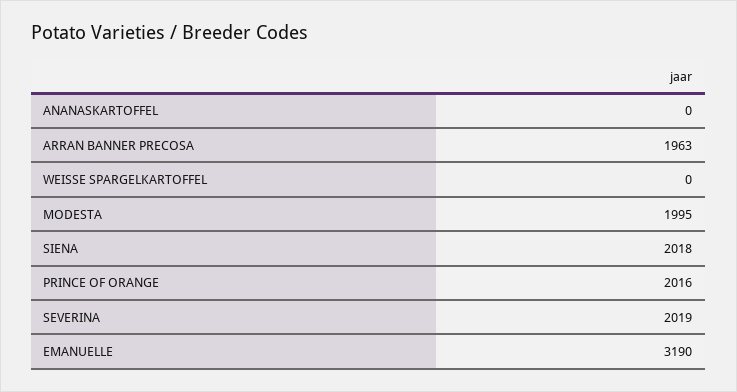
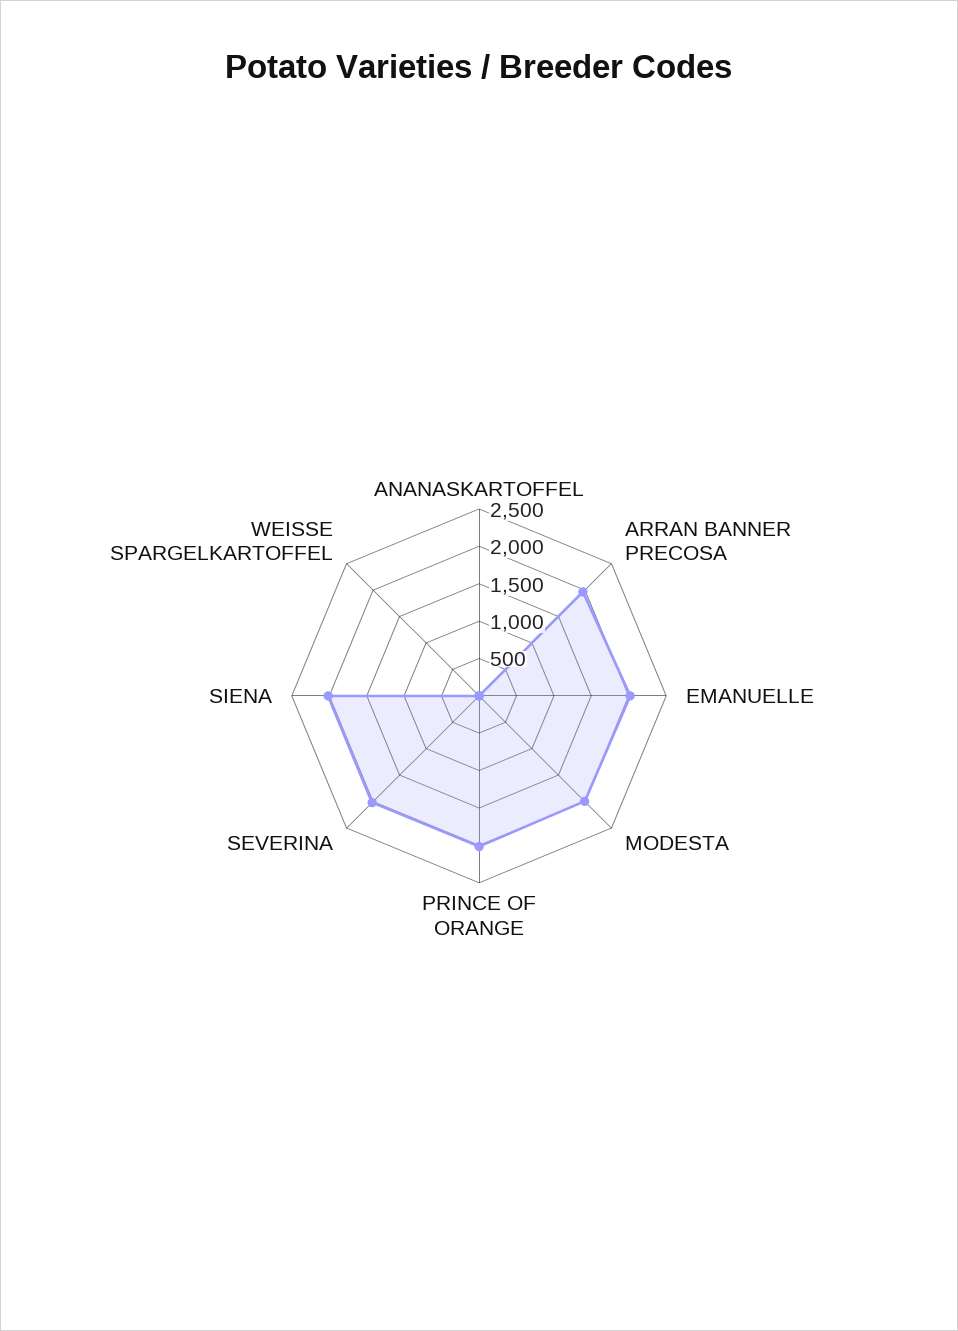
EMANUELLE: 3190 -> 2000

